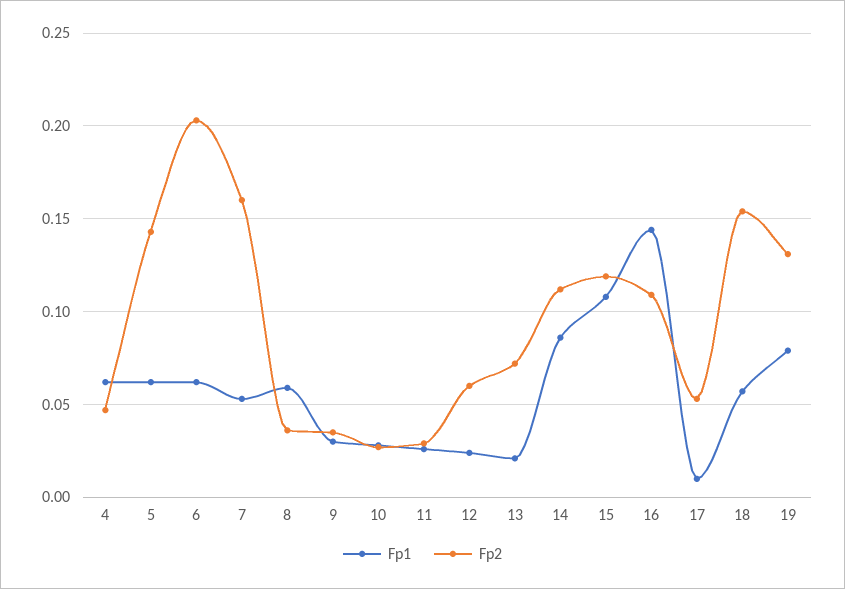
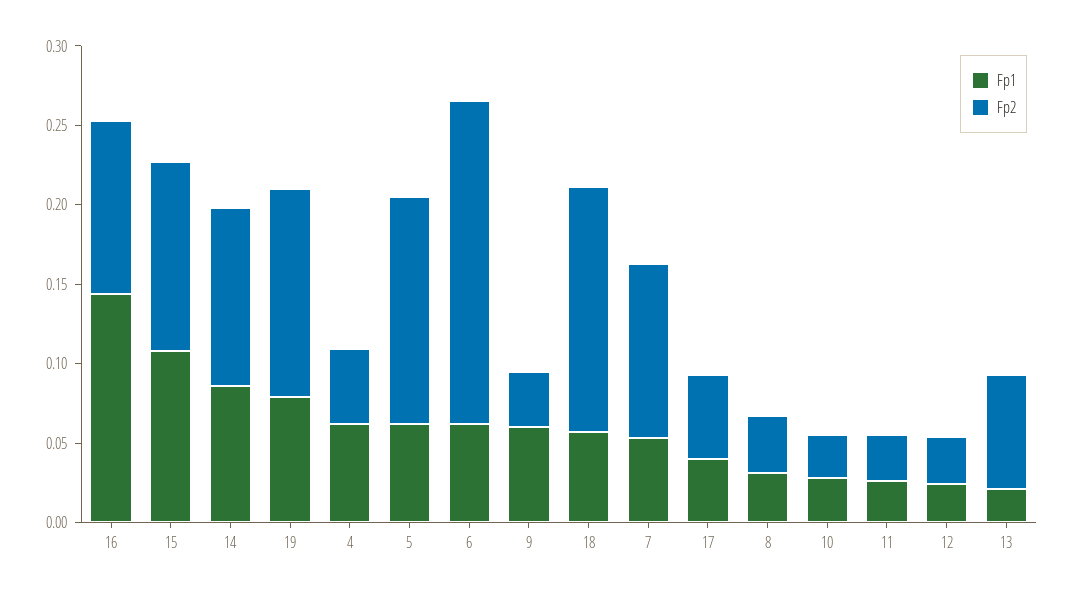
Fp2, 7: 0.16 -> 0.11
Fp1, 8: 0.06 -> 0.03
Fp1, 9: 0.03 -> 0.06
Fp2, 12: 0.06 -> 0.03
Fp1, 17: 0.01 -> 0.04

